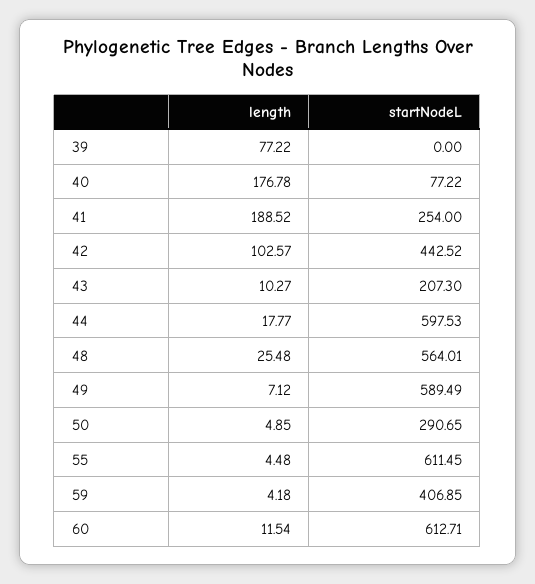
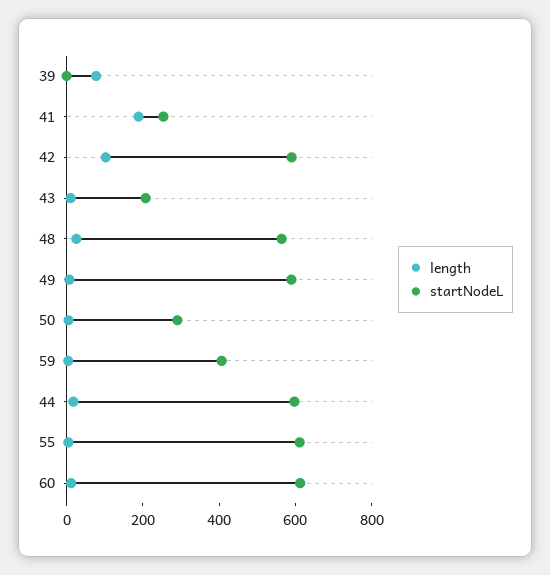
length, 40: 176.78 -> none
startNodeL, 40: 77.22 -> none
startNodeL, 42: 442.52 -> 600

